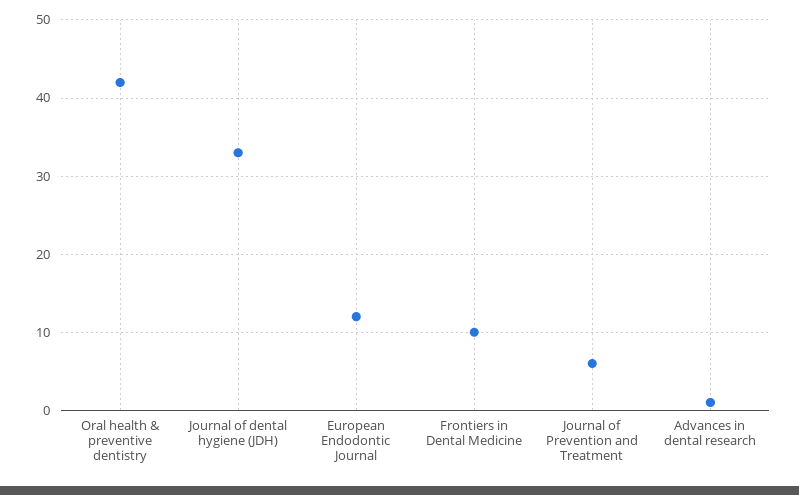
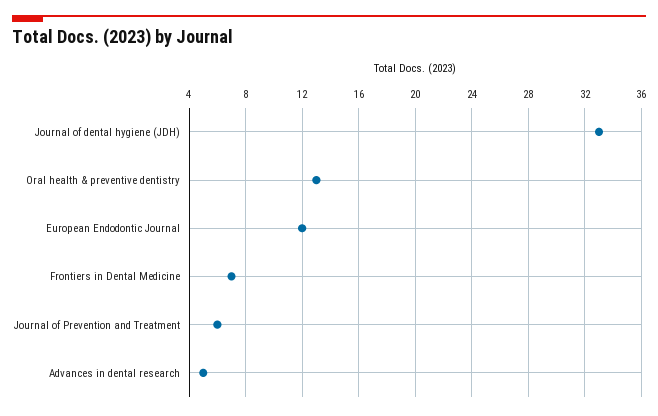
Oral health & preventive dentistry: 42 -> 13
Frontiers in Dental Medicine: 10 -> 7
Advances in dental research: 1 -> 5

